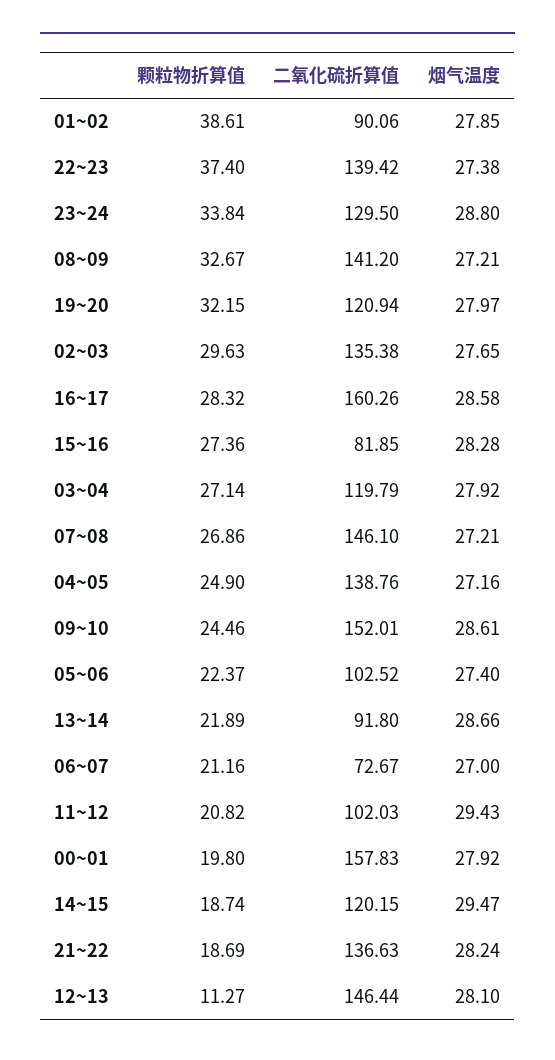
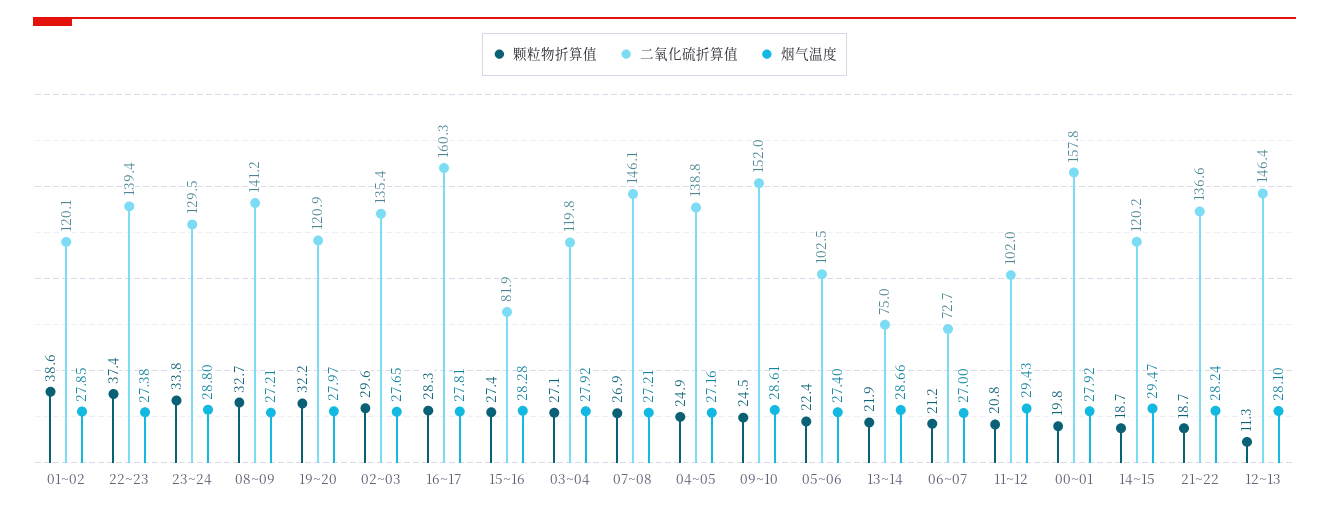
二氧化硫折算值, 01~02: 90.06 -> 120.1
烟气温度, 16~17: 28.58 -> 27.81
二氧化硫折算值, 13~14: 91.8 -> 75

